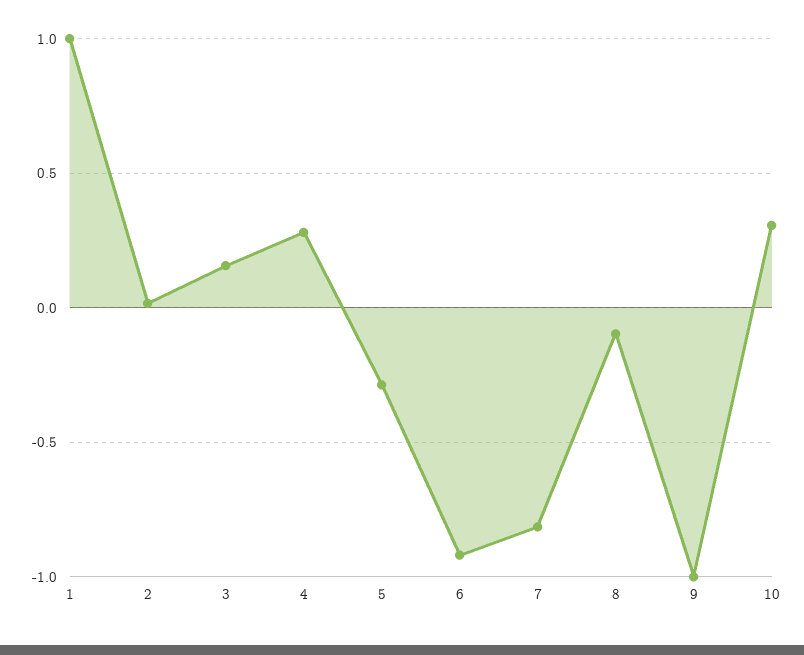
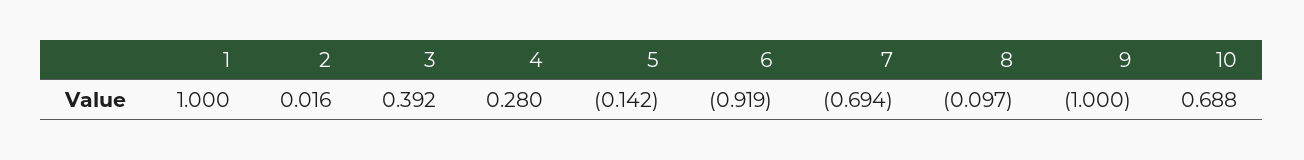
3: 0.15 -> 0.392
5: -0.3 -> -0.142
7: -0.8 -> -0.694
10: 0.3 -> 0.688

